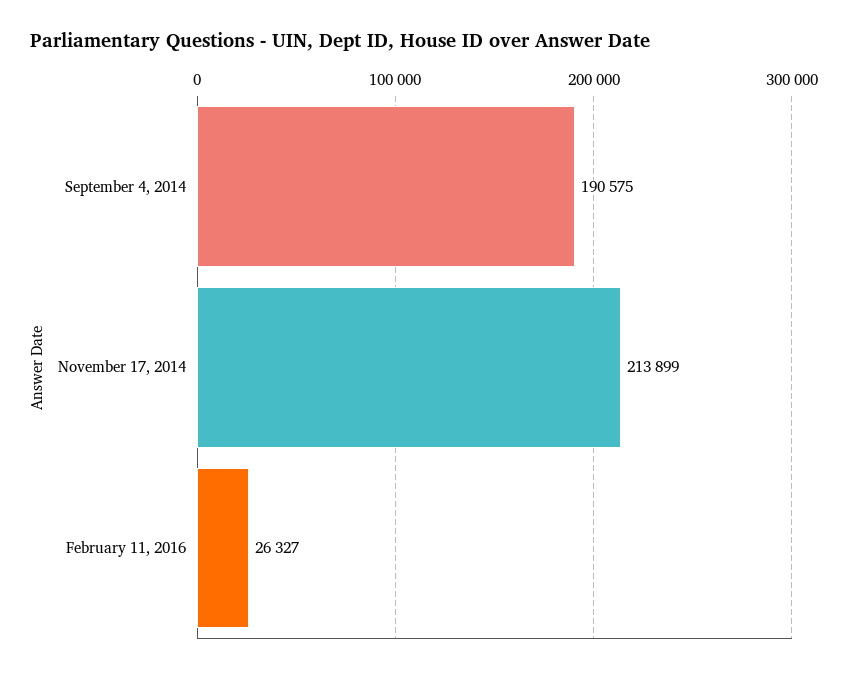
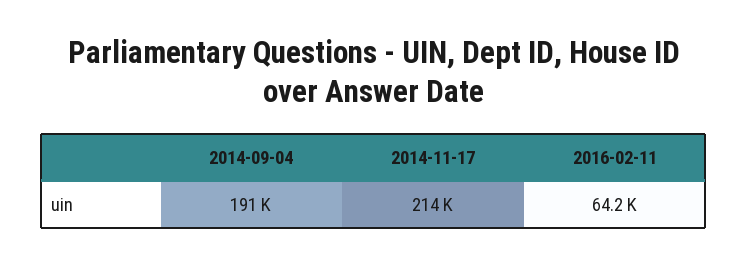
February 11, 2016: 26327 -> 64200

